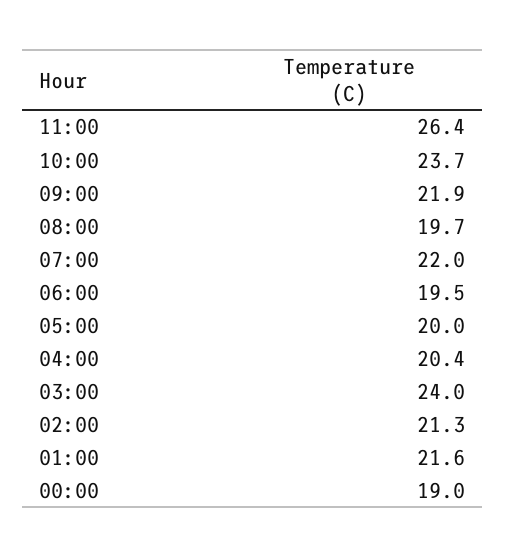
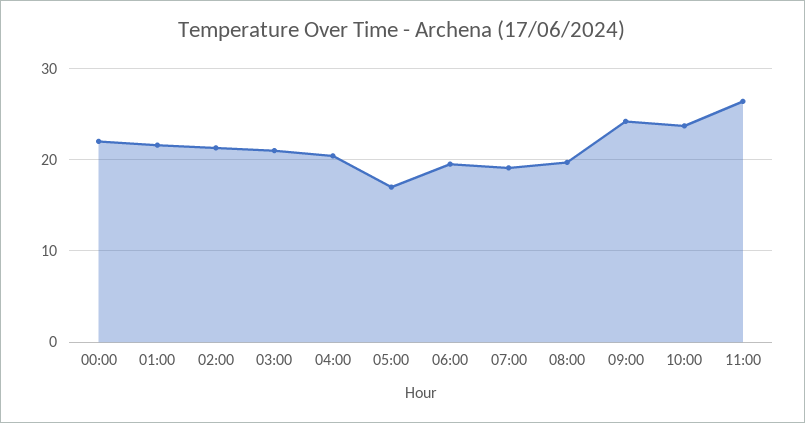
09:00: 21.9 -> 24
07:00: 22 -> 19
05:00: 20 -> 17
03:00: 24 -> 21
00:00: 19 -> 22

